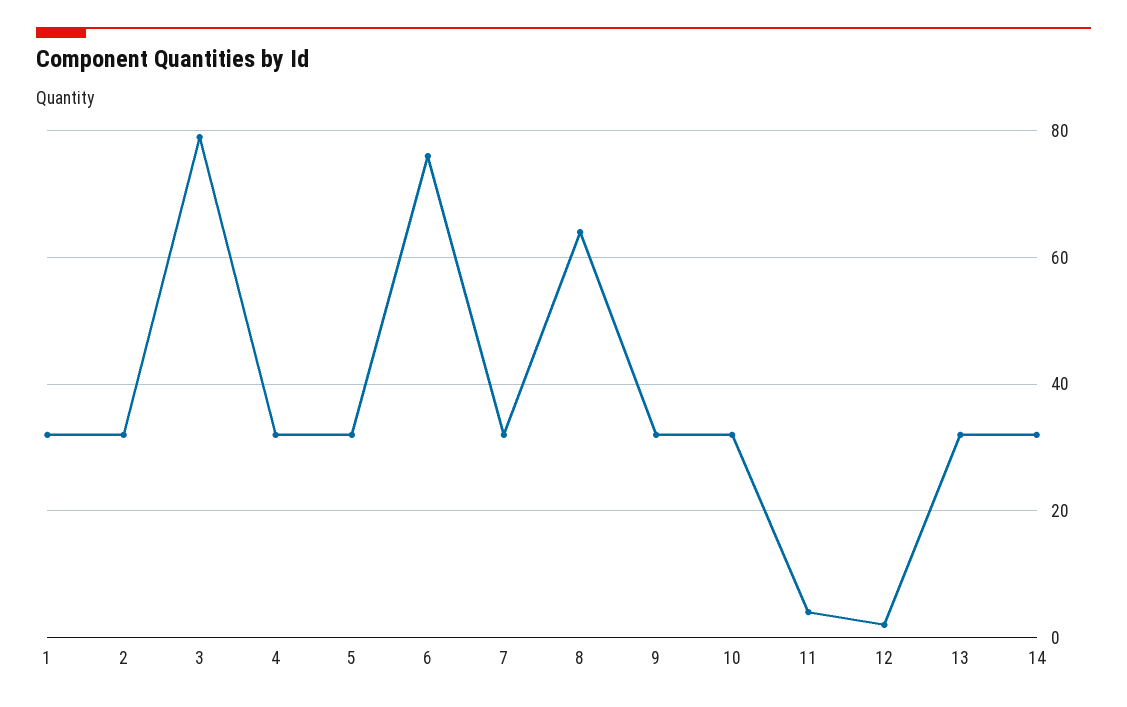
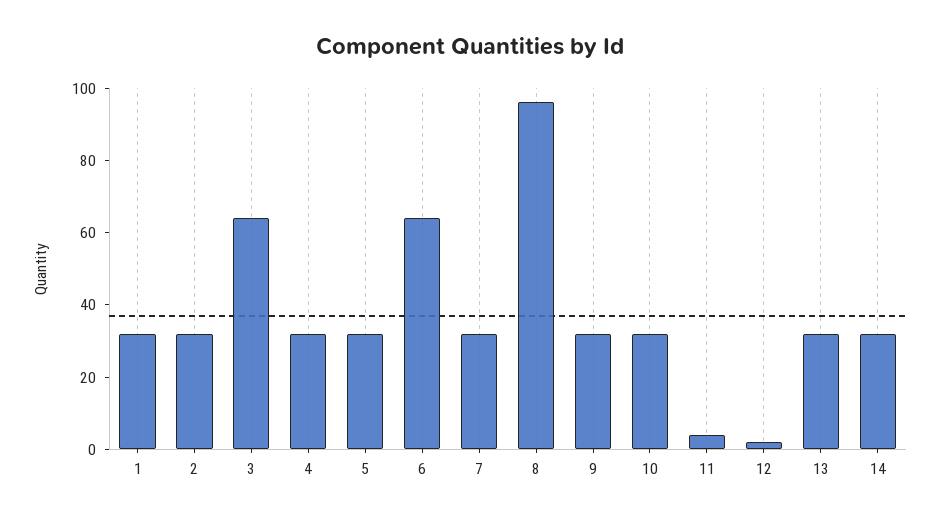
3: 80 -> 65
6: 75 -> 65
8: 65 -> 95

